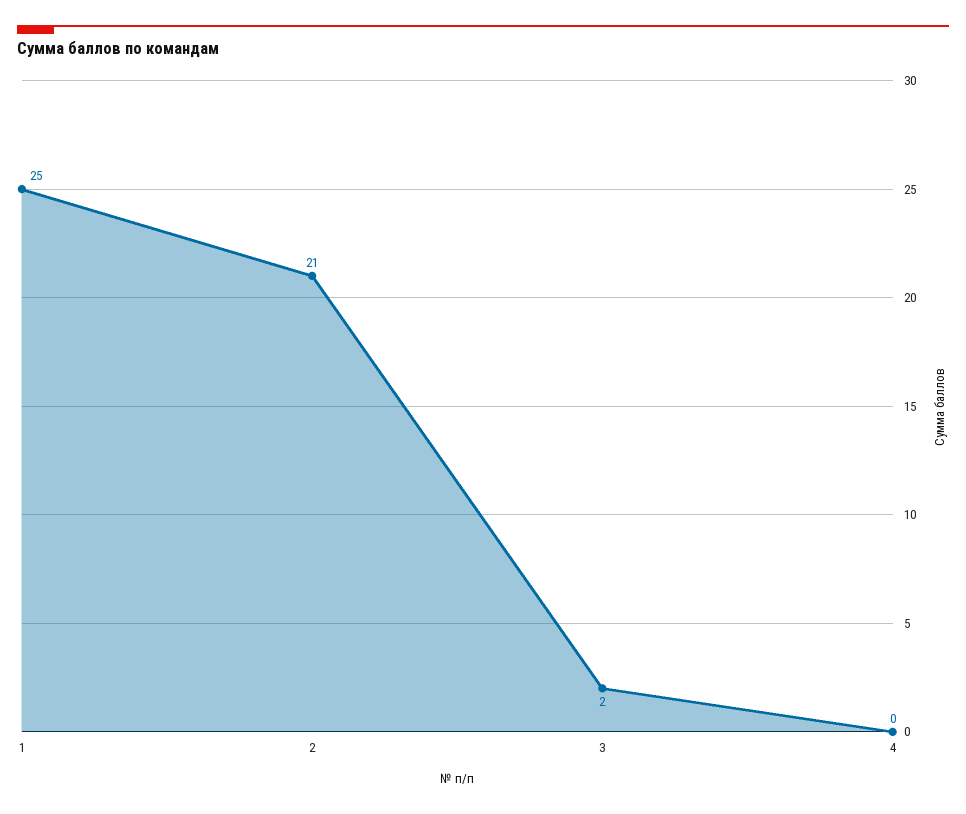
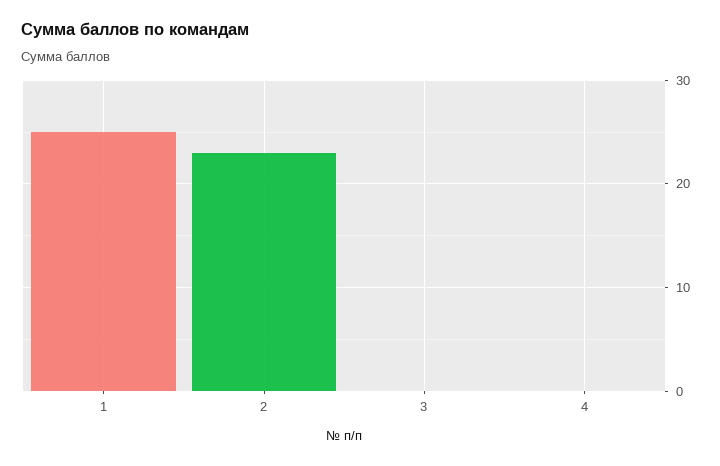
2: 21 -> 23
3: 2 -> 0

